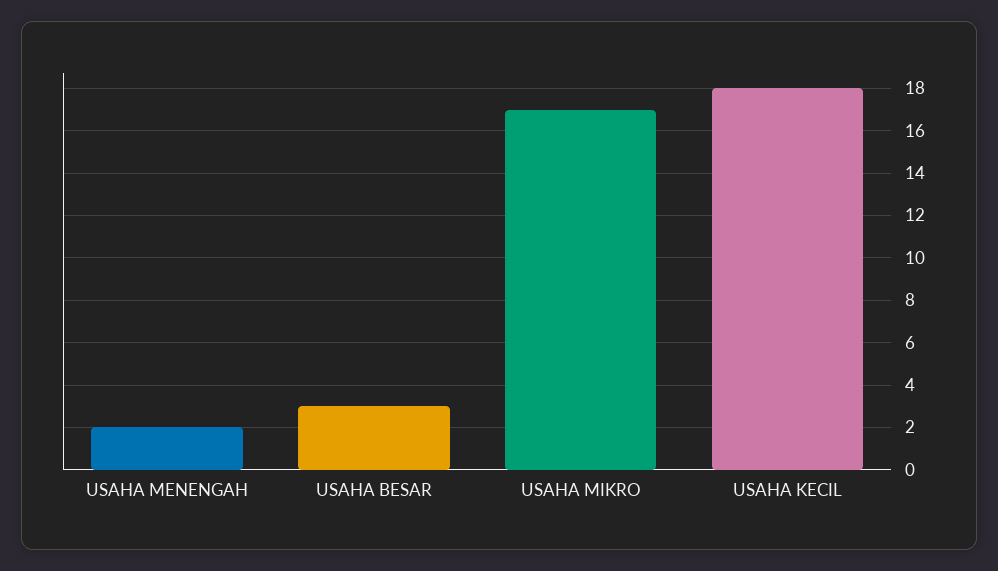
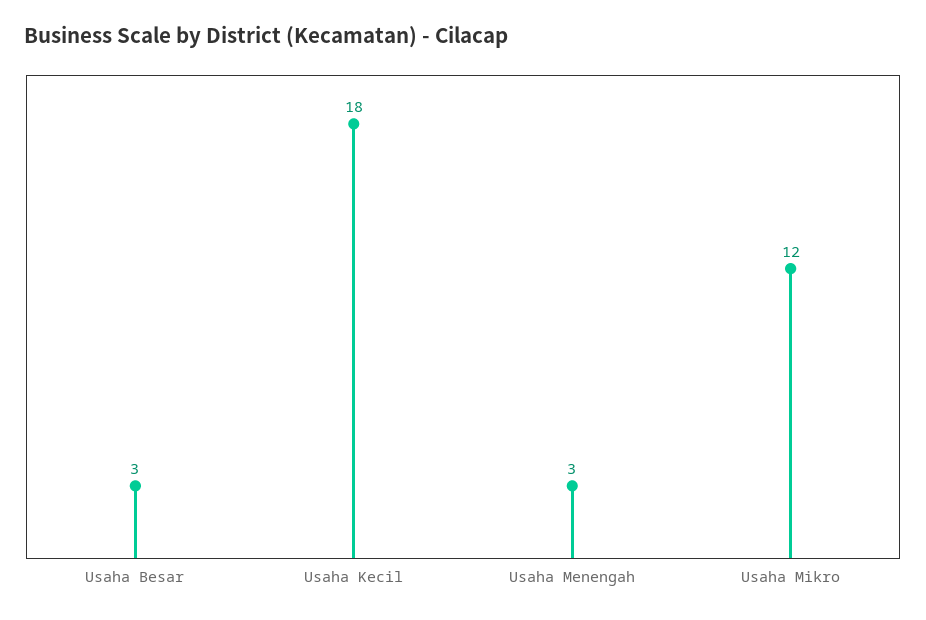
USAHA MENENGAH: 2 -> 3
USAHA MIKRO: 17 -> 12

